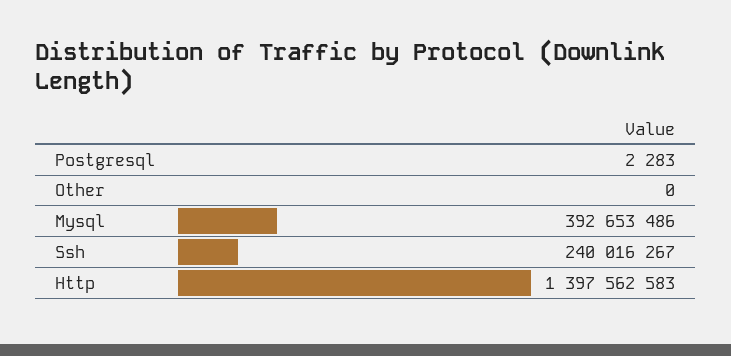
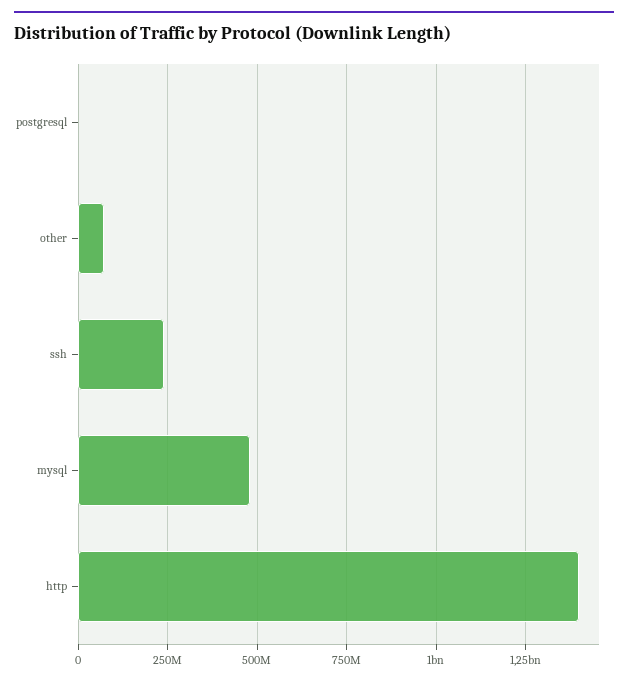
Other: 0 -> 75000000
Mysql: 392653486 -> 475000000

